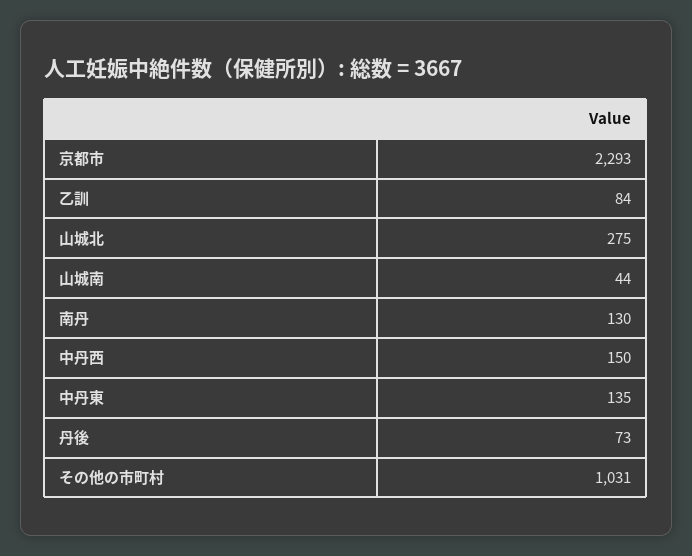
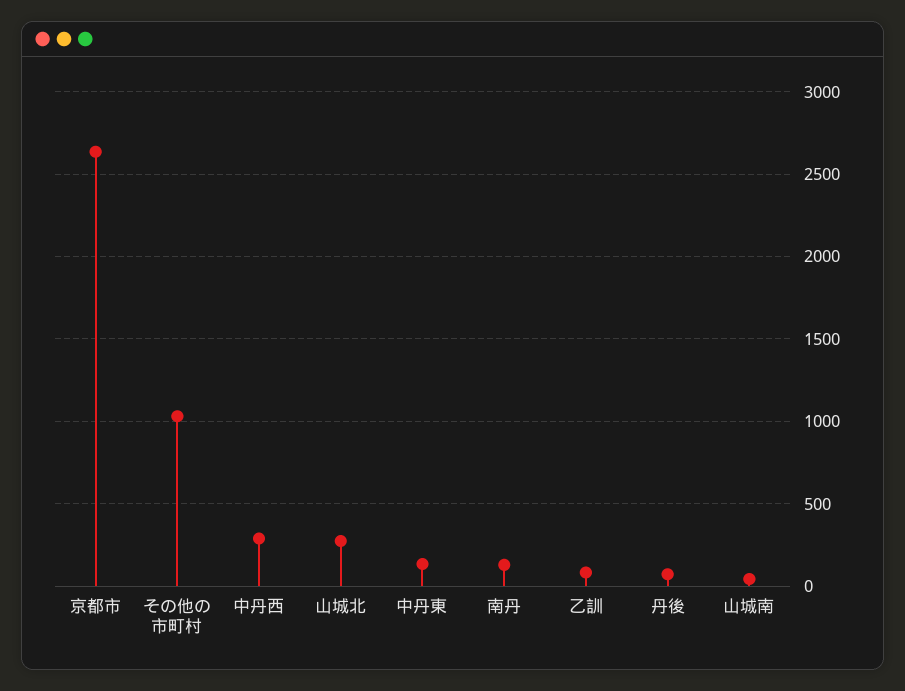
京都市: 2293 -> 2650
中丹西: 150 -> 300

